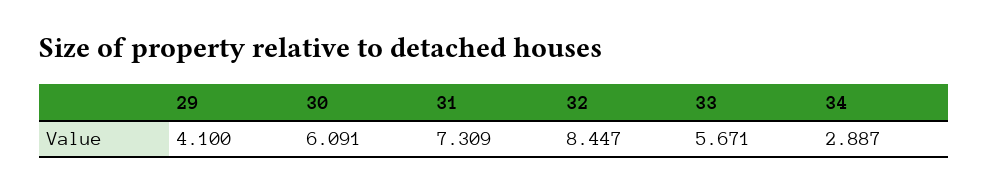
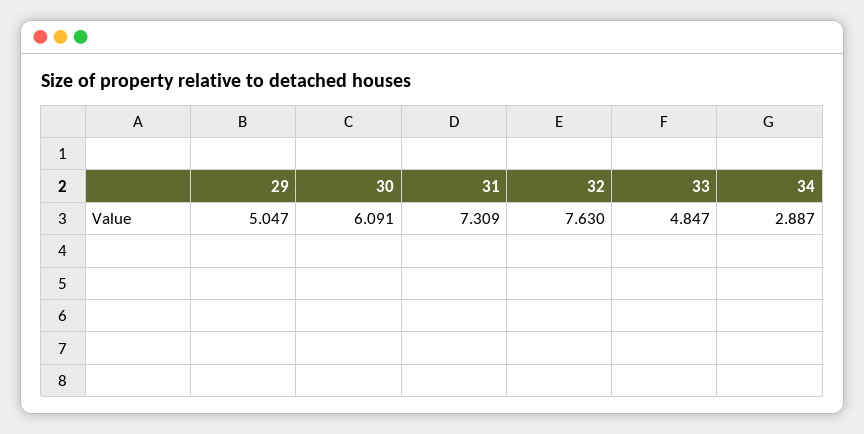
29: 4.1 -> 5.047
32: 8.447 -> 7.63
33: 5.671 -> 4.847

